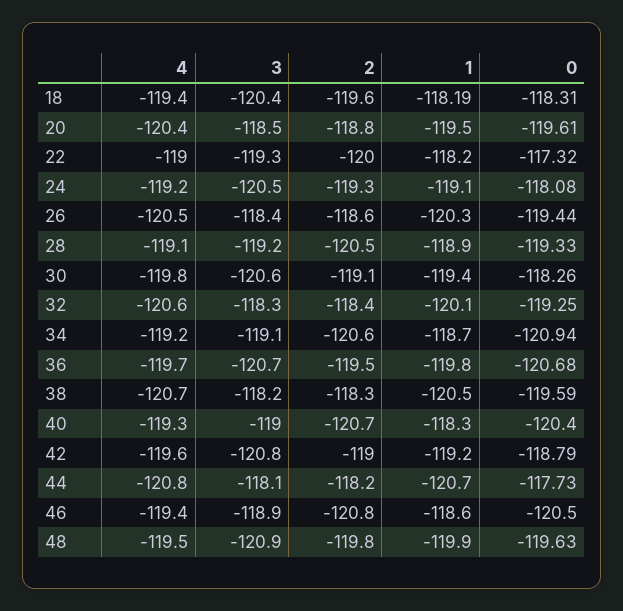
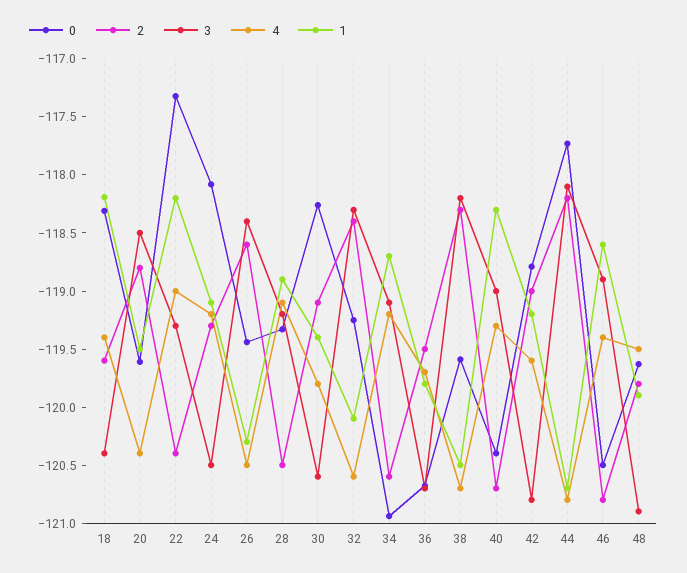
2, 22: -120 -> -120.4

